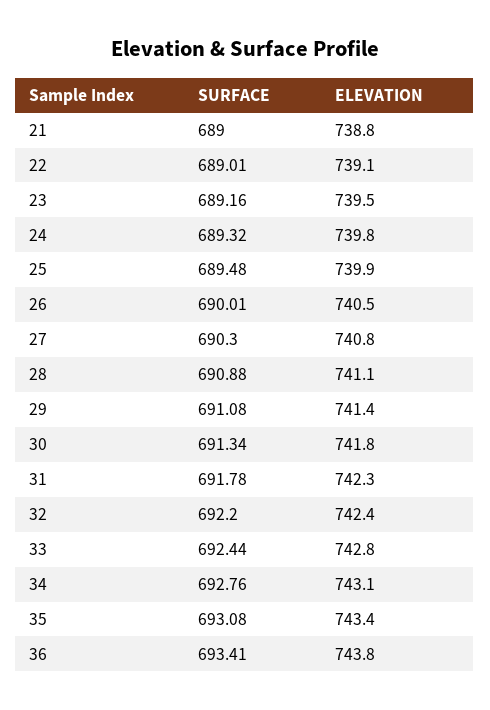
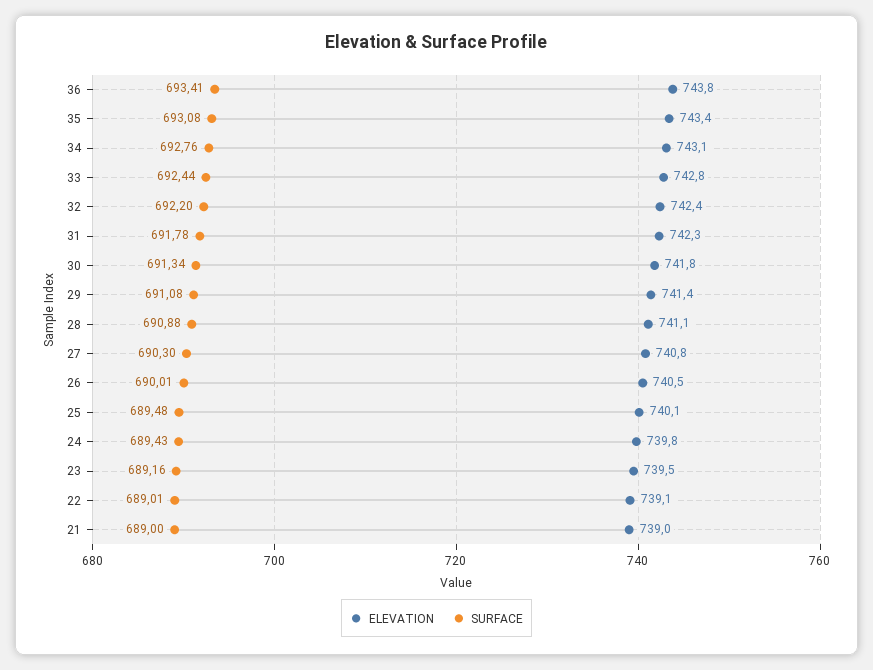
ELEVATION, 21: 738.8 -> 739
SURFACE, 24: 689.32 -> 689.43
ELEVATION, 25: 739.9 -> 740.1

